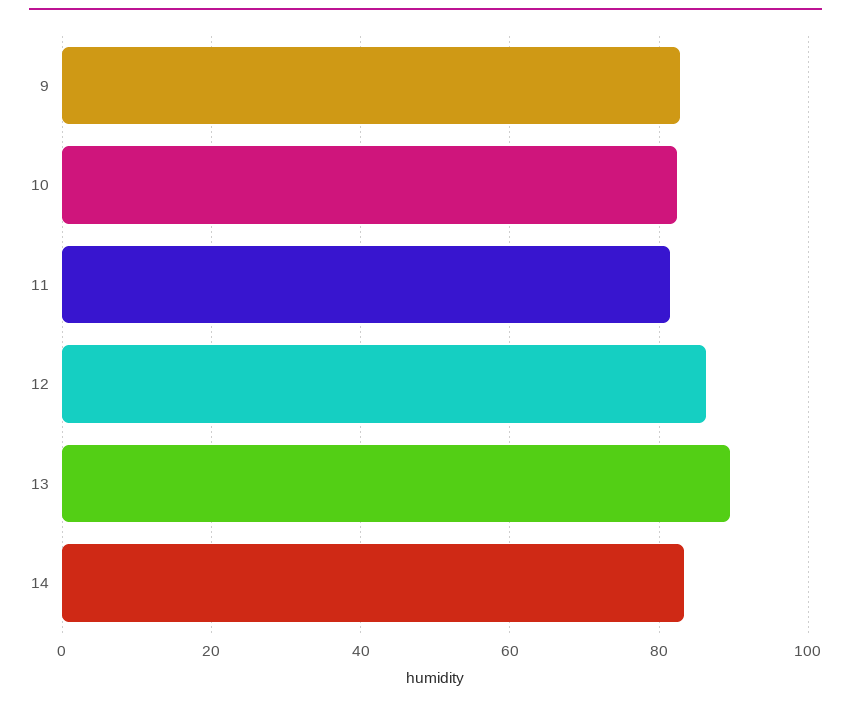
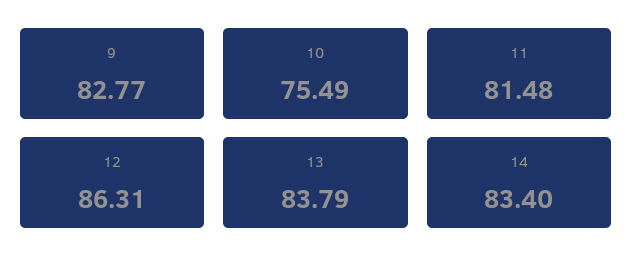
10: 82 -> 75.49
13: 90 -> 83.79

